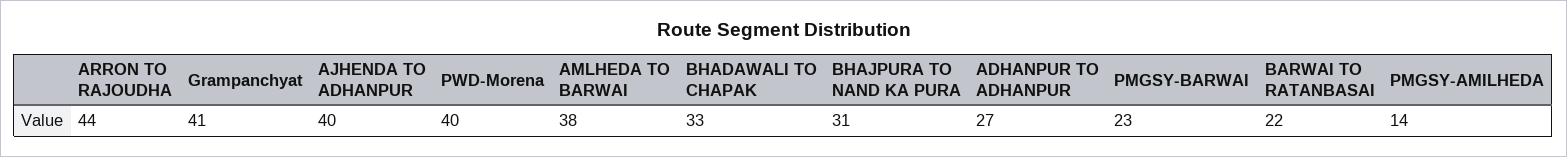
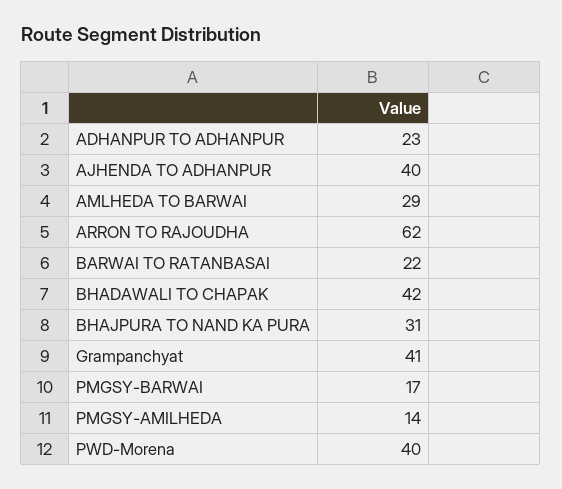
ARRON TO RAJOUDHA: 44 -> 62
AMLHEDA TO BARWAI: 38 -> 29
BHADAWALI TO CHAPAK: 33 -> 42
ADHANPUR TO ADHANPUR: 27 -> 23
PMGSY-BARWAI: 23 -> 17

